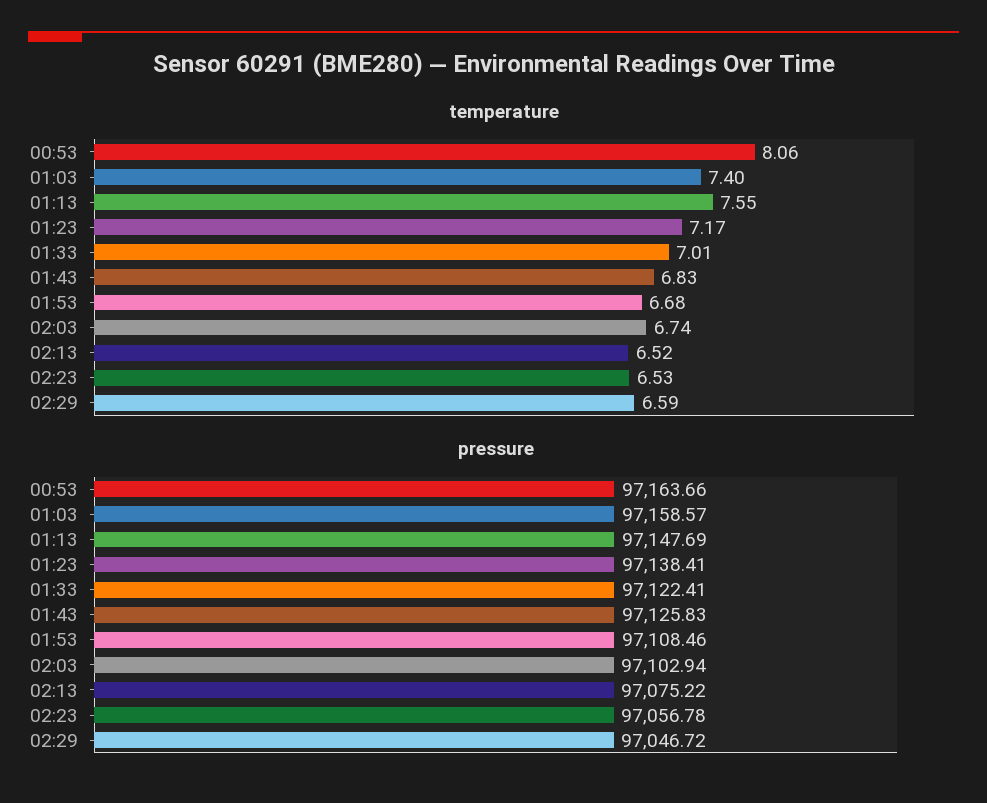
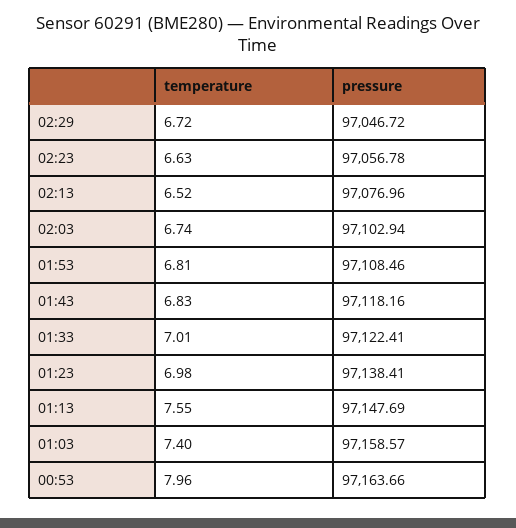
temperature, 00:53: 8.06 -> 7.96
temperature, 01:23: 7.17 -> 6.98
temperature, 01:53: 6.68 -> 6.81
temperature, 02:23: 6.53 -> 6.63
temperature, 02:29: 6.59 -> 6.72
pressure, 01:43: 97125.83 -> 97118.16
pressure, 02:13: 97075.22 -> 97076.96

